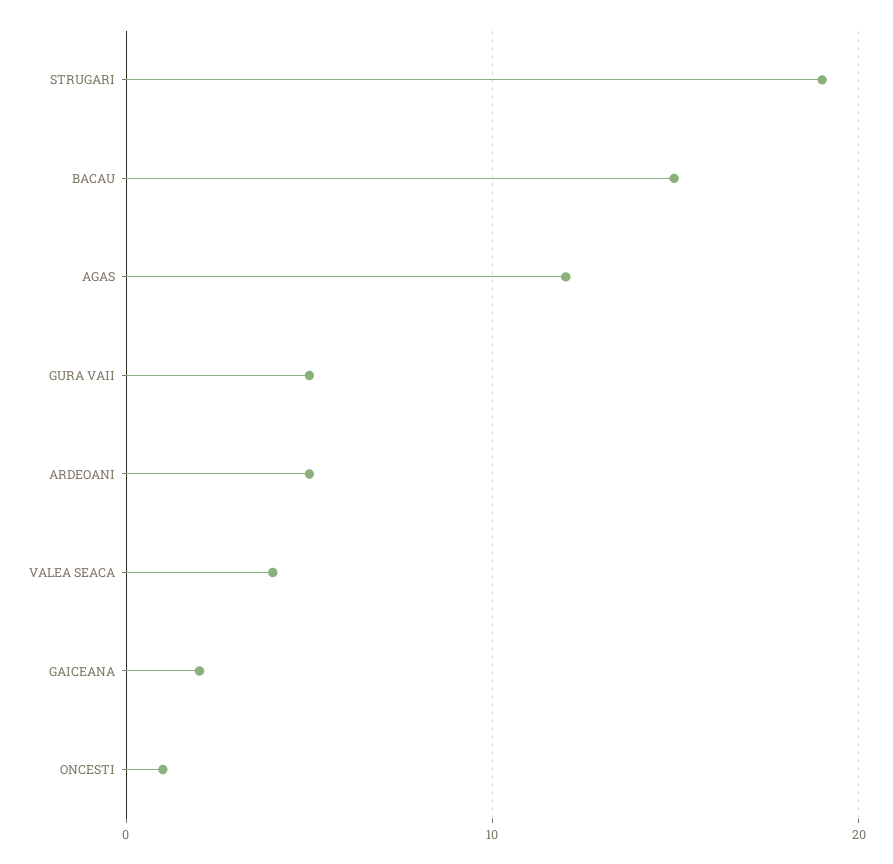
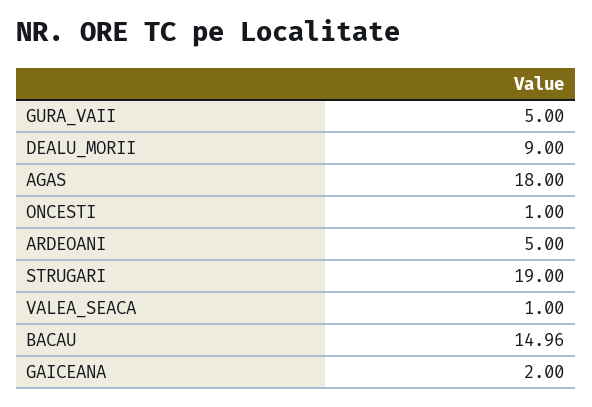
AGAS: 12 -> 18
VALEA SEACA: 4 -> 1
DEALU_MORII: none -> 9

